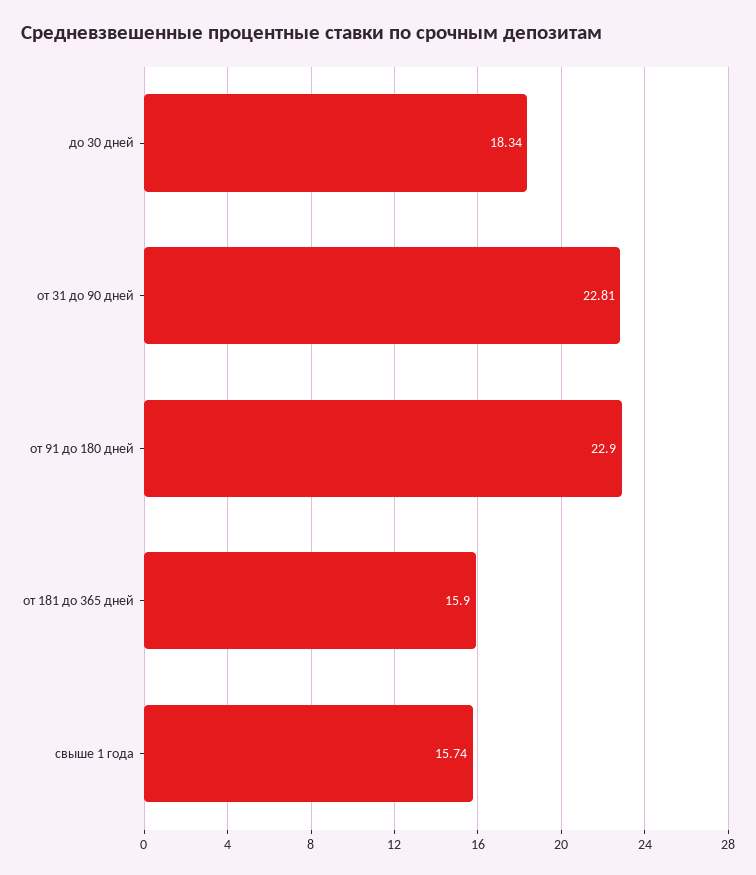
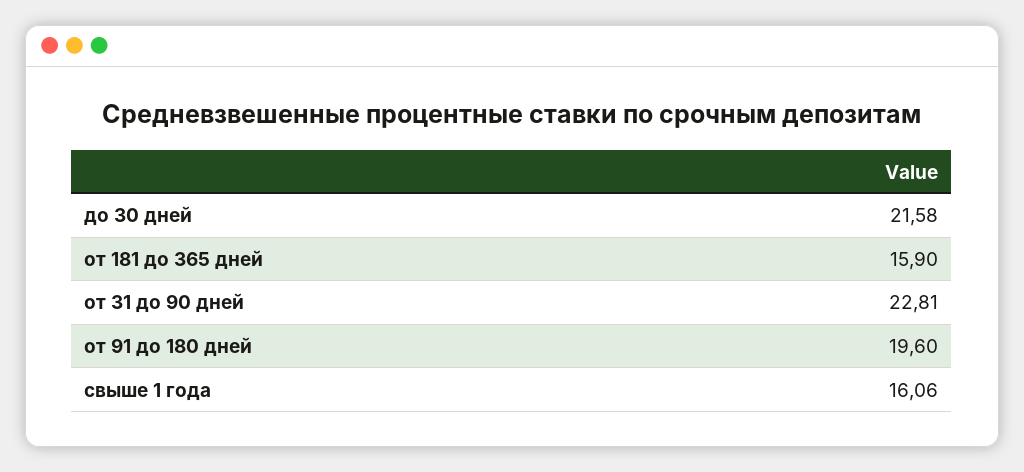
до 30 дней: 18.34 -> 21.58
от 91 до 180 дней: 22.9 -> 19.6
свыше 1 года: 15.74 -> 16.06

